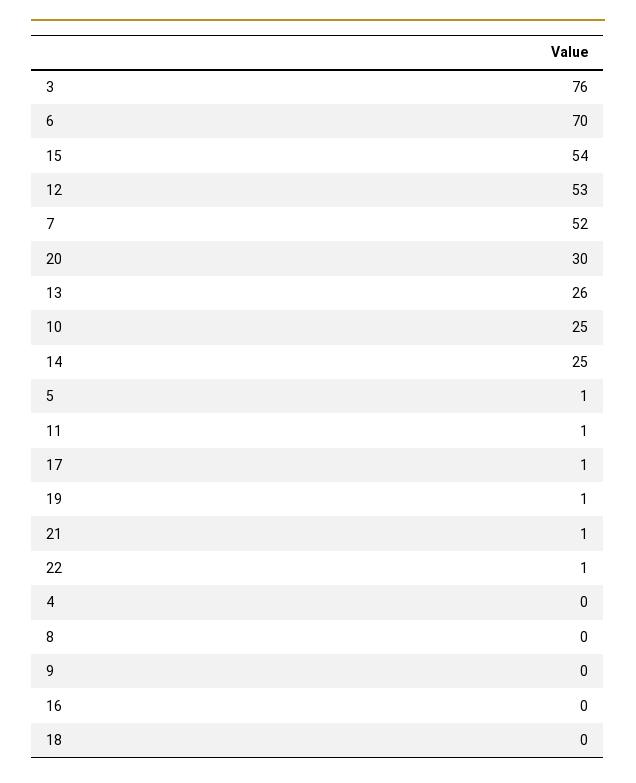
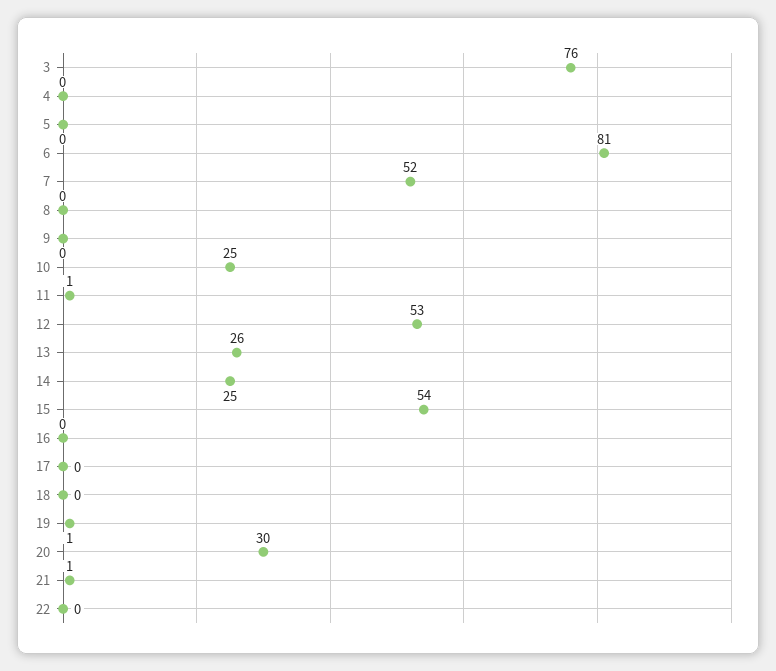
6: 70 -> 81
5: 1 -> 0
17: 1 -> 0
22: 1 -> 0

